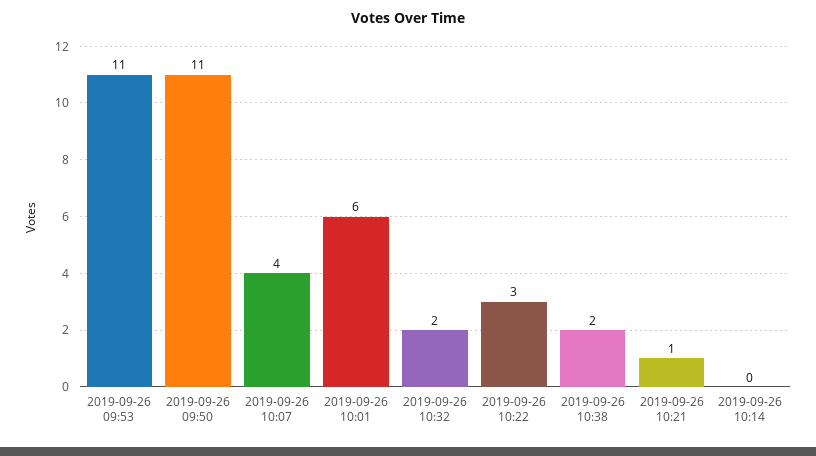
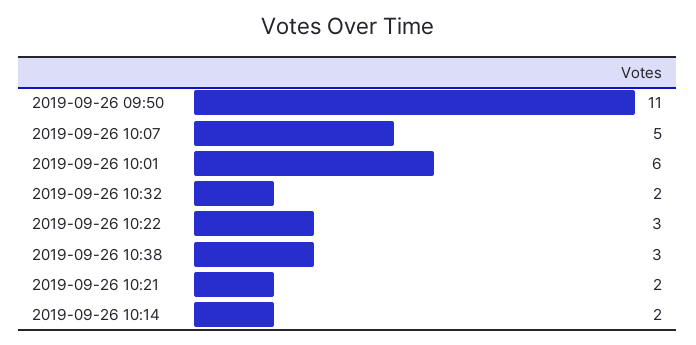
2019-09-26 09:53: 11 -> none
2019-09-26 10:07: 4 -> 5
2019-09-26 10:38: 2 -> 3
2019-09-26 10:21: 1 -> 2
2019-09-26 10:14: 0 -> 2

